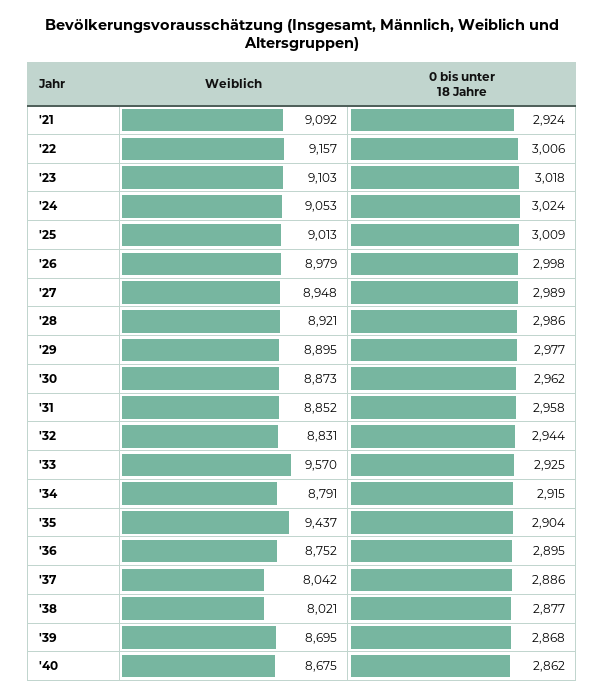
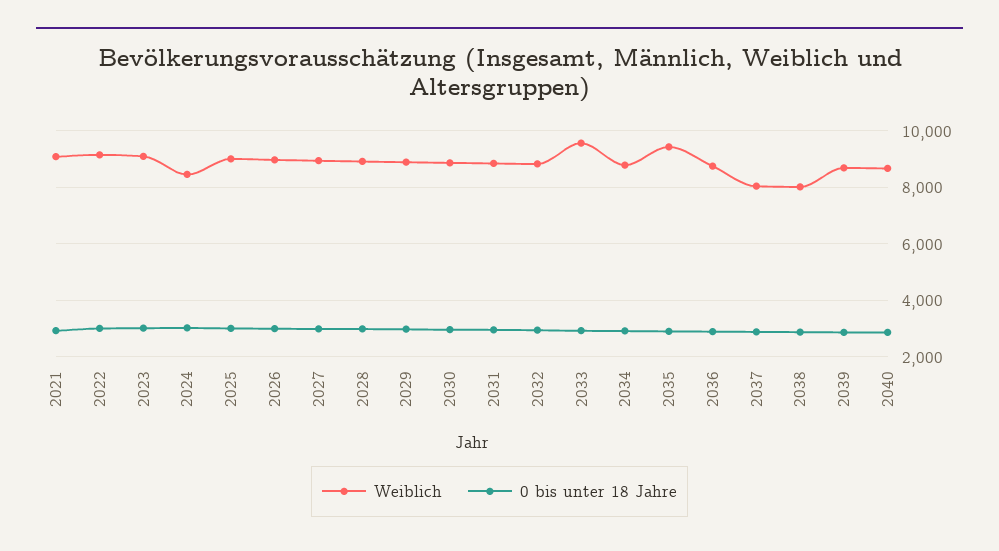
Weiblich, '24: 9053 -> 8500

